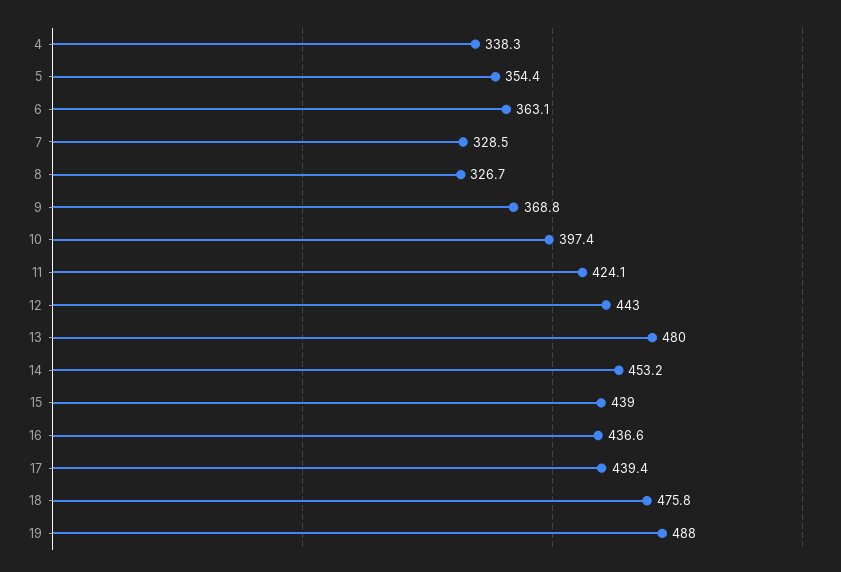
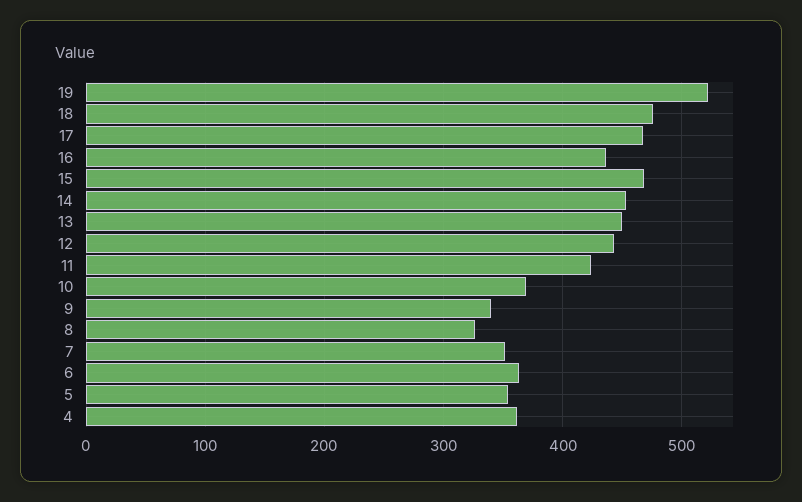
4: 338.3 -> 360
7: 328.5 -> 350
9: 368.8 -> 340
10: 397.4 -> 370
13: 480 -> 450
15: 439 -> 470
17: 439.4 -> 470
19: 488 -> 520

